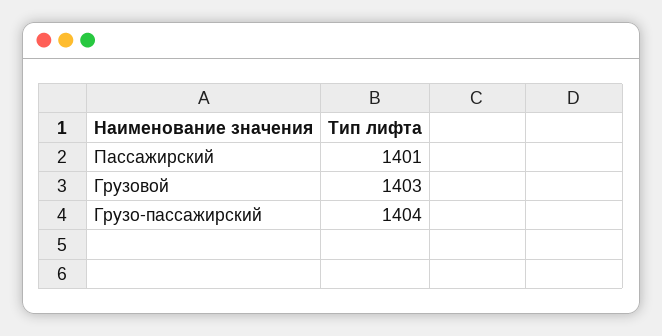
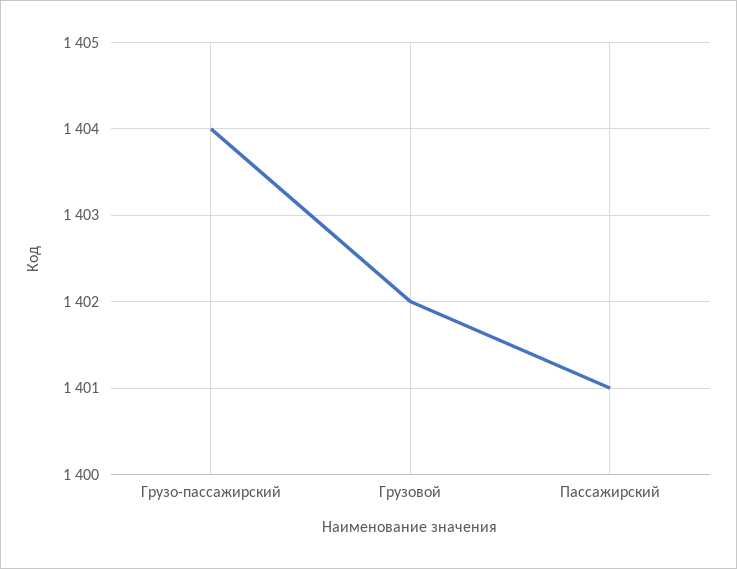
Грузовой: 1403 -> 1402

